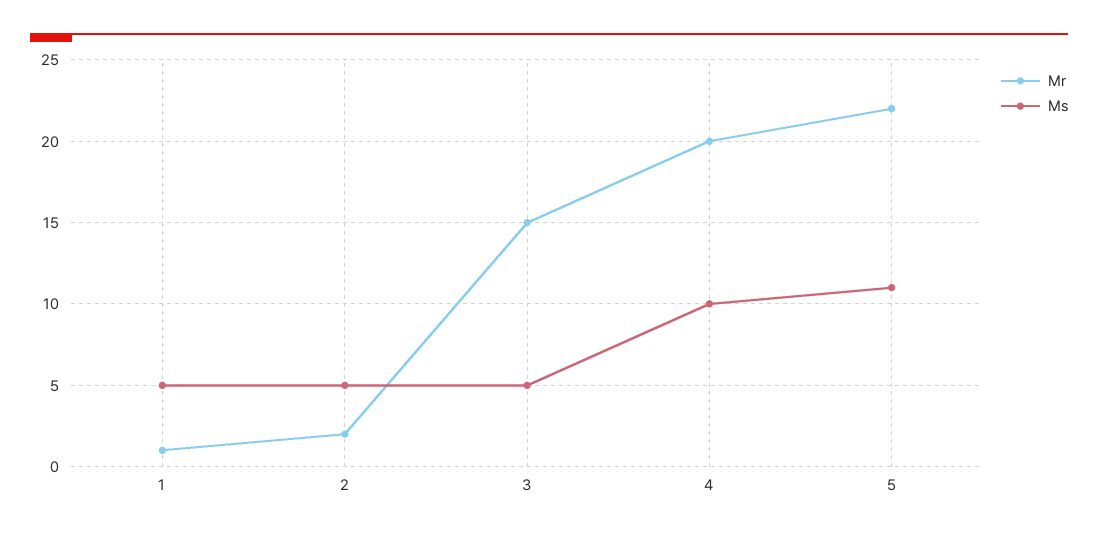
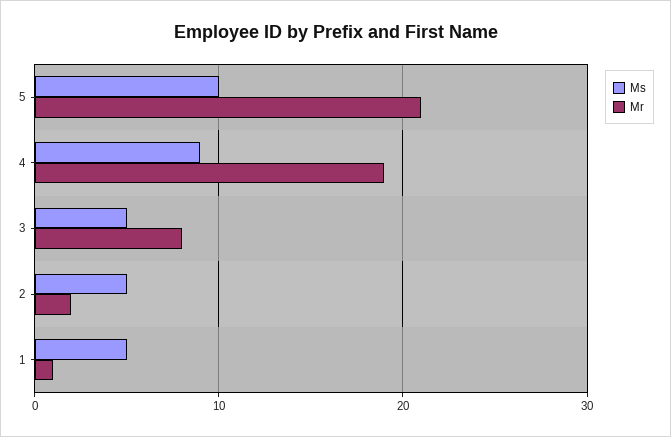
Mr, 3: 15 -> 8
Mr, 4: 20 -> 19
Ms, 4: 10 -> 9
Mr, 5: 22 -> 21
Ms, 5: 11 -> 10

